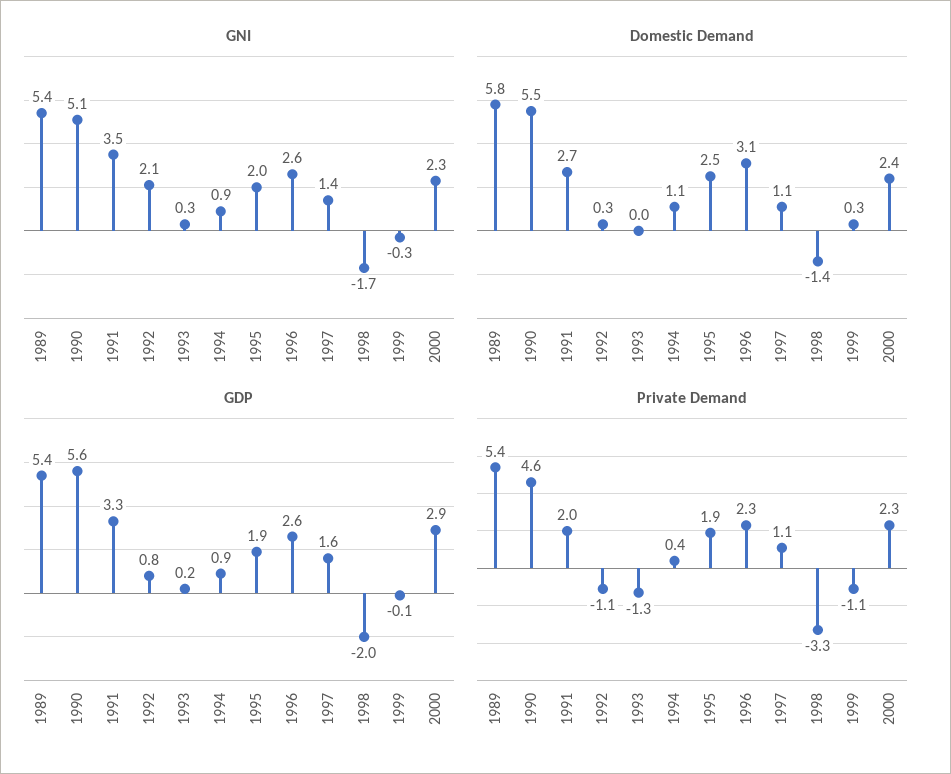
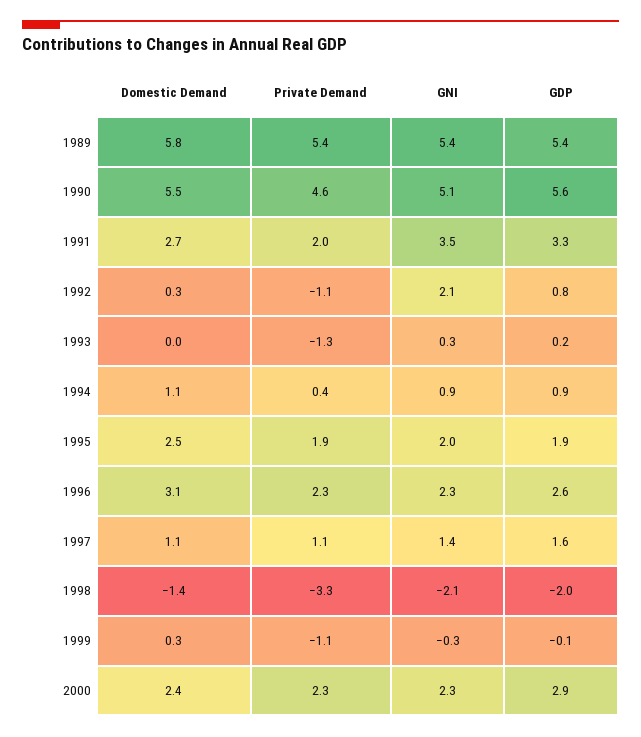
GNI, 1996: 2.6 -> 2.3
GNI, 1998: -1.7 -> -2.1

